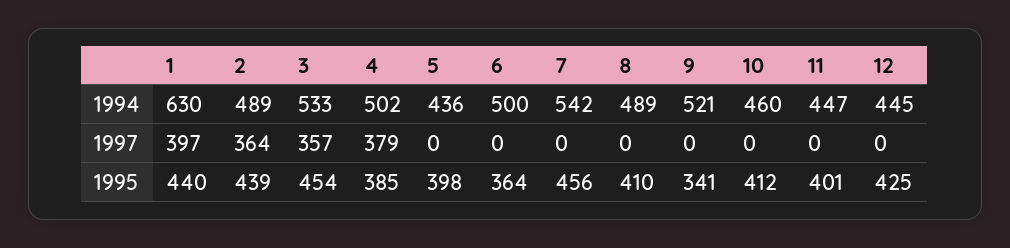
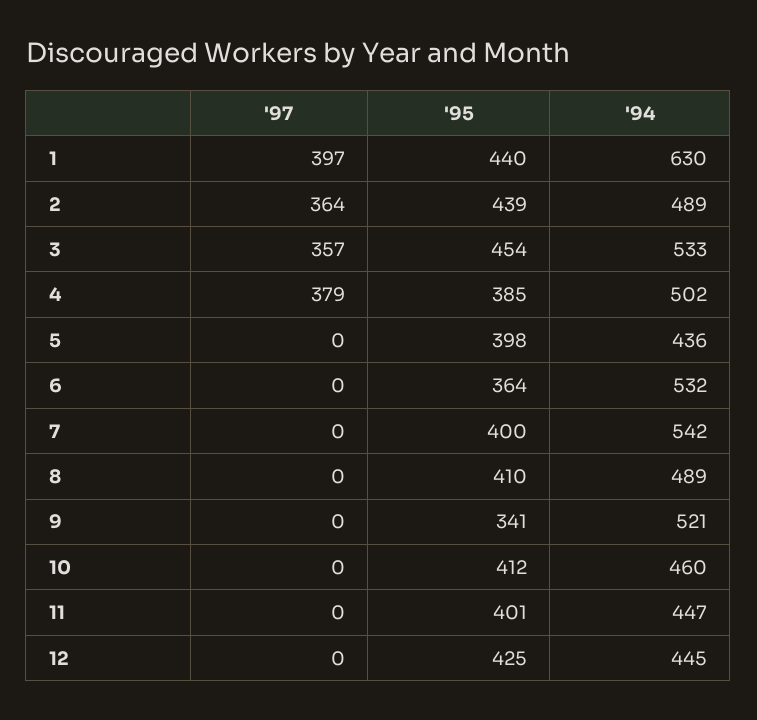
6, 1994: 500 -> 532
7, 1995: 456 -> 400

